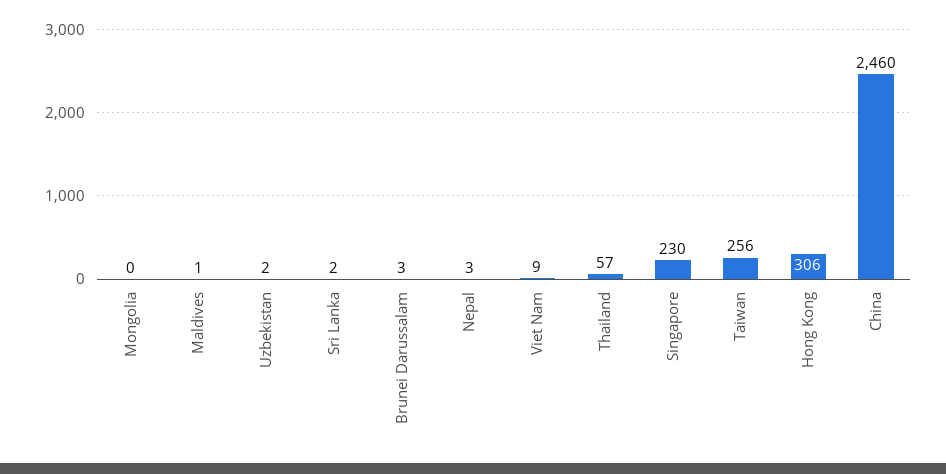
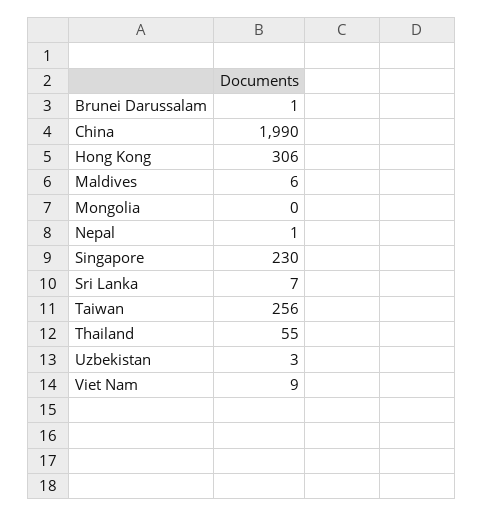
Maldives: 1 -> 6
Uzbekistan: 2 -> 3
Sri Lanka: 2 -> 7
Brunei Darussalam: 3 -> 1
Nepal: 3 -> 1
Thailand: 57 -> 55
China: 2460 -> 1990

